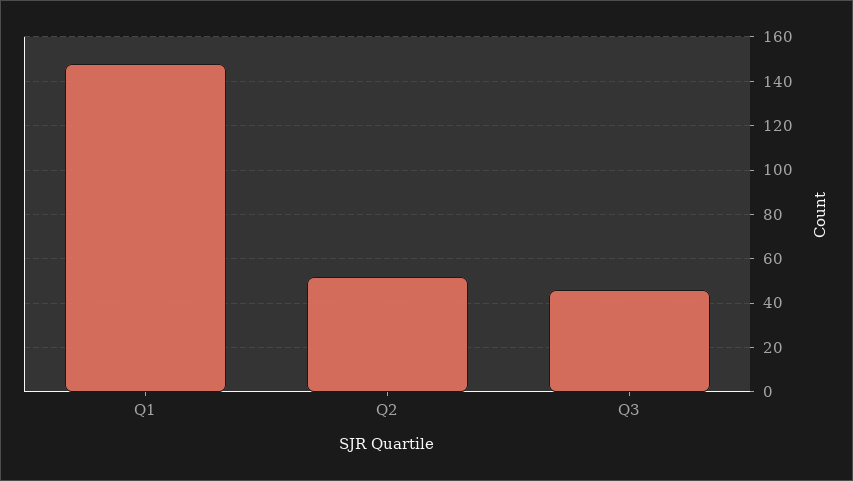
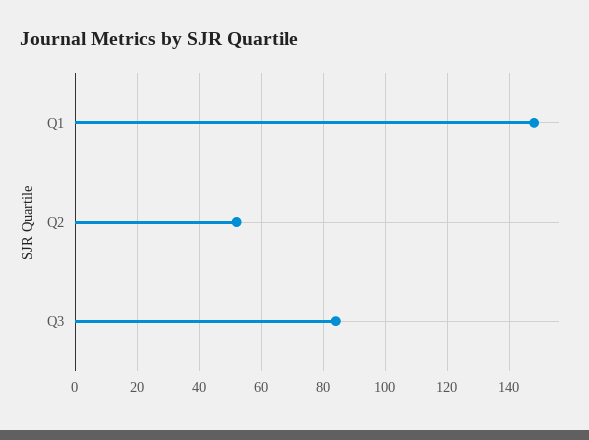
Q3: 45 -> 85

